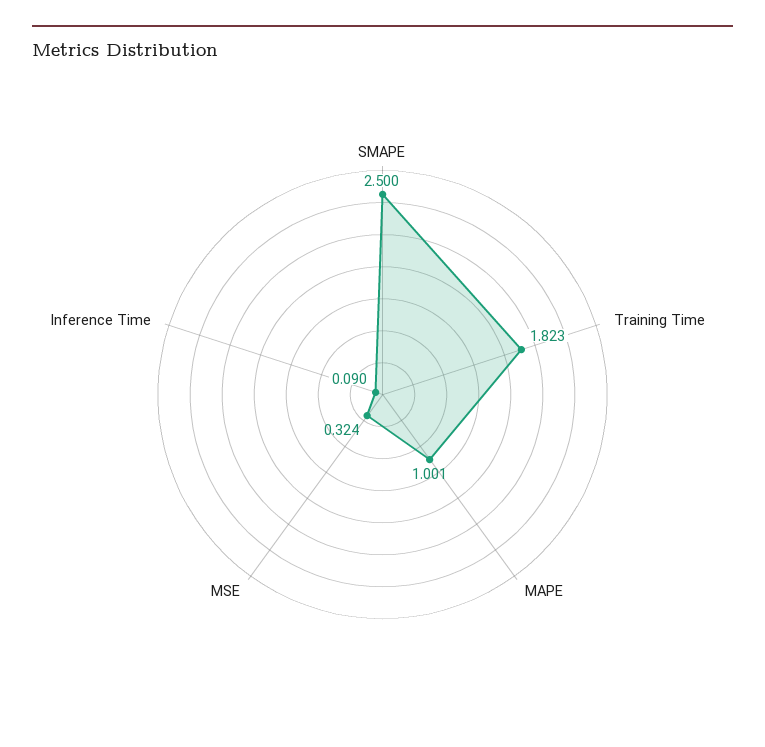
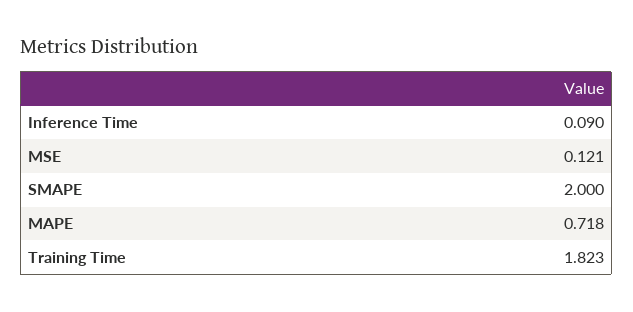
SMAPE: 2.5 -> 2
MAPE: 1.001 -> 0.718
MSE: 0.324 -> 0.121

